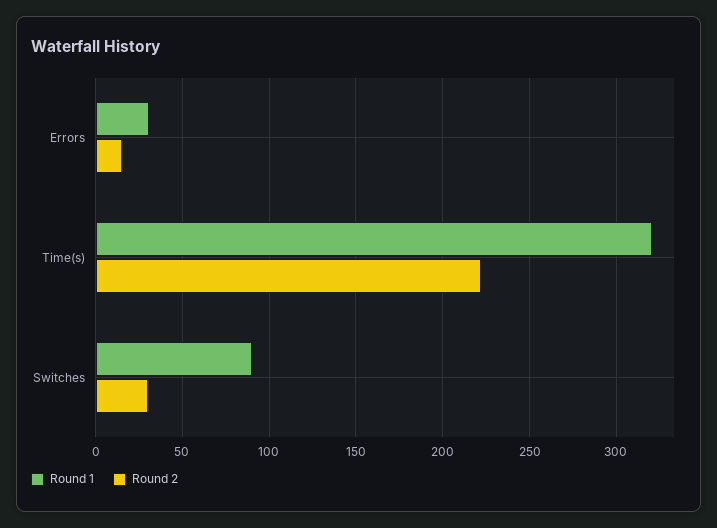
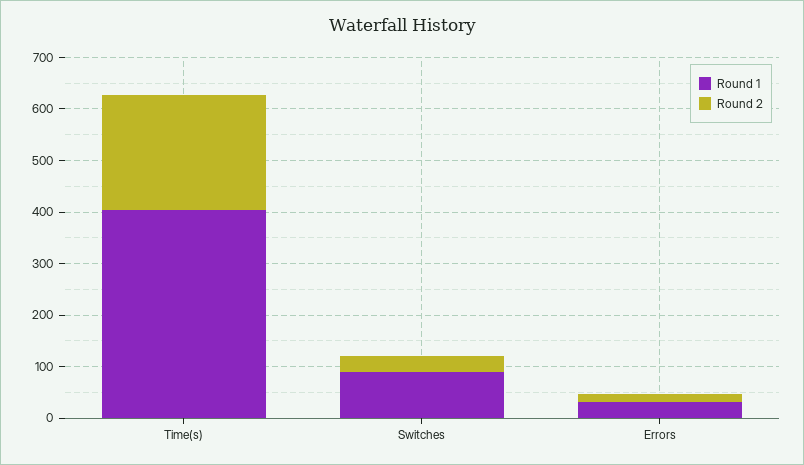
Round 1, Time(s): 320 -> 400

